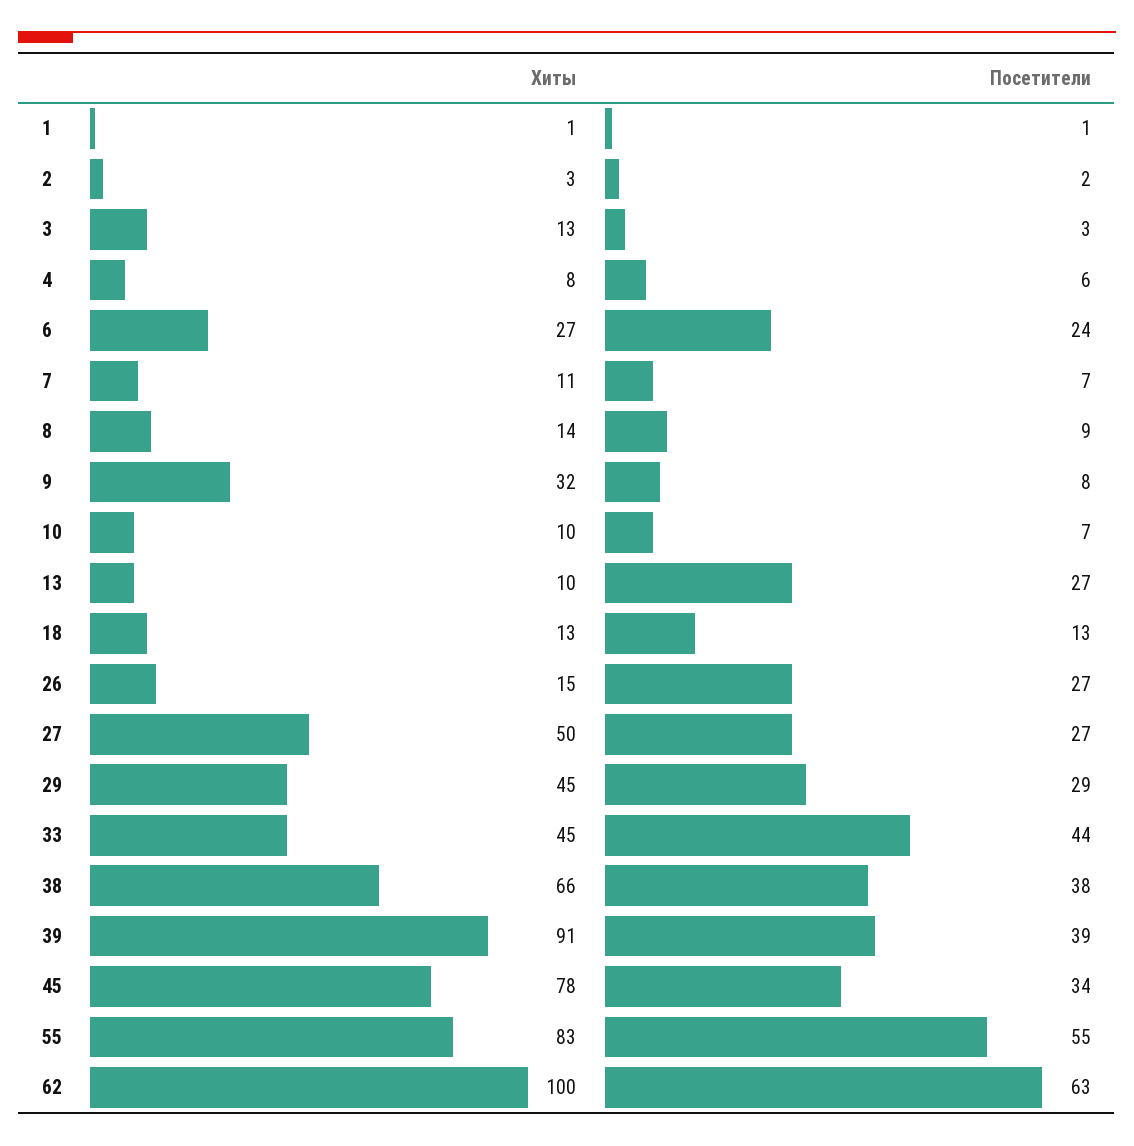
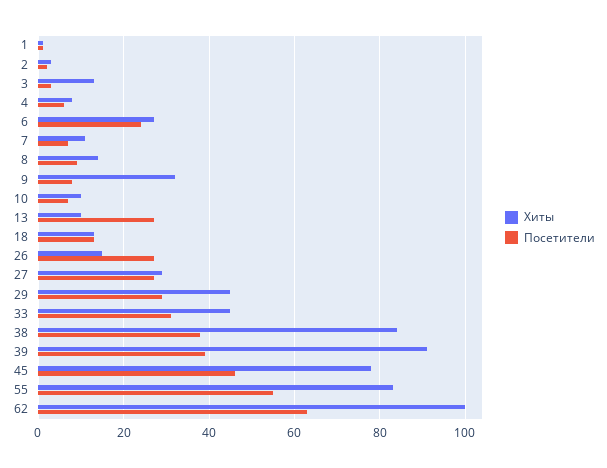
Хиты, 27: 50 -> 30
Посетители, 33: 44 -> 30
Хиты, 38: 66 -> 85
Посетители, 45: 34 -> 45

